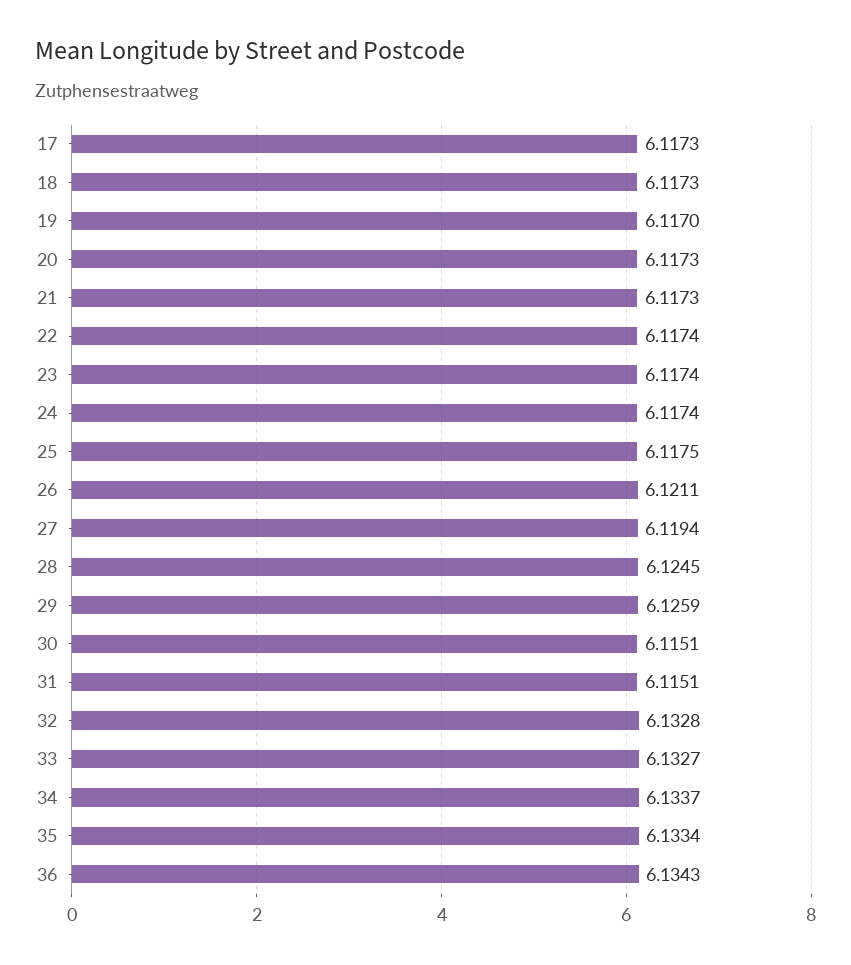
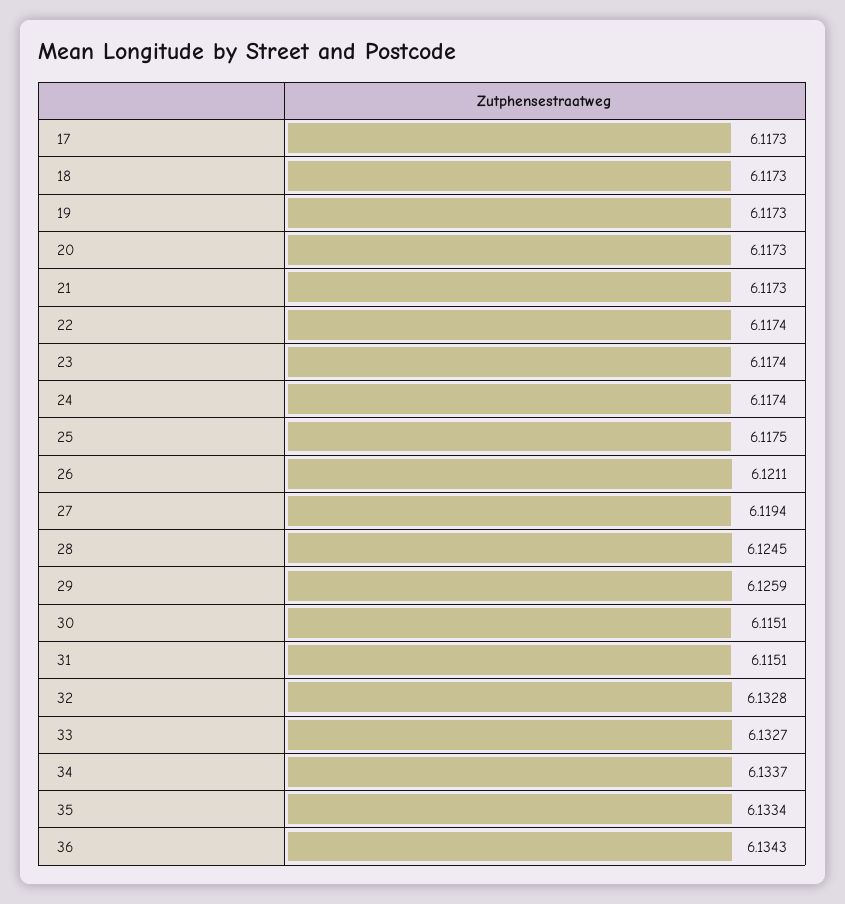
19: 6.117 -> 6.1173

